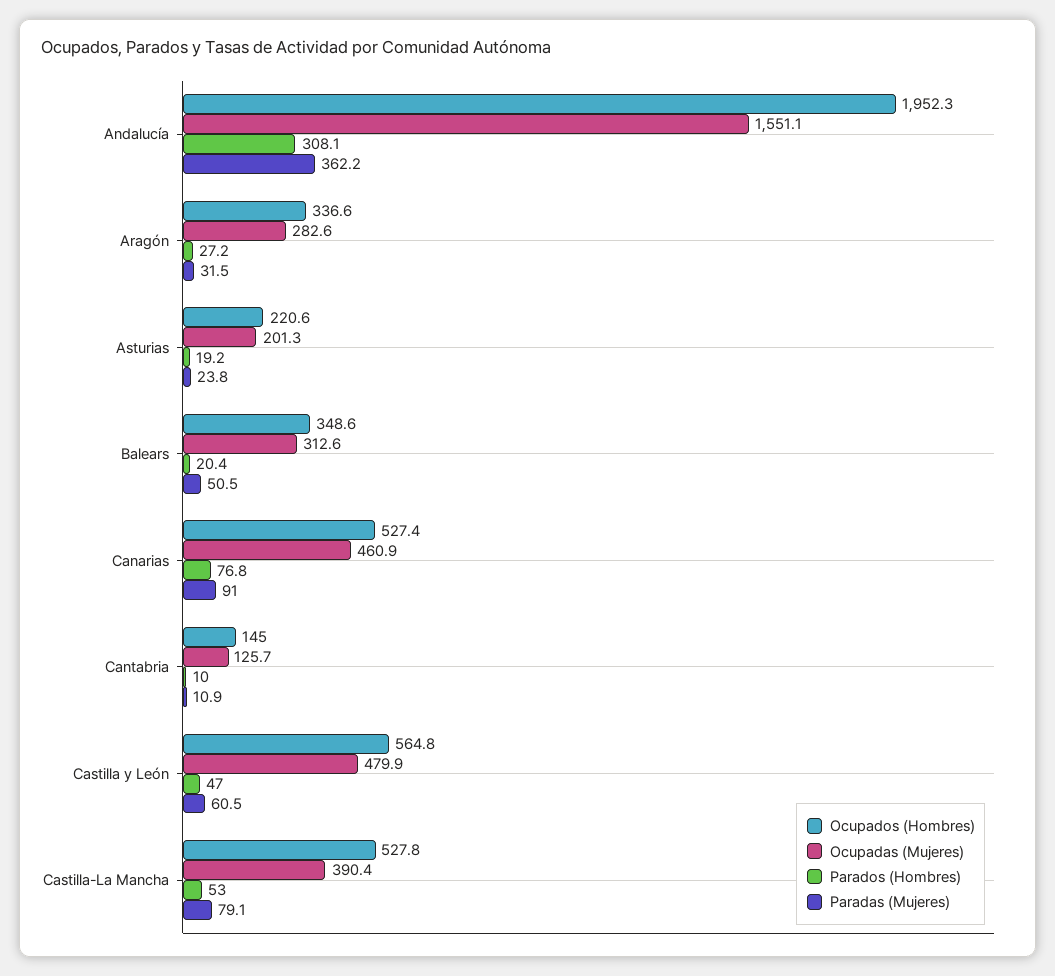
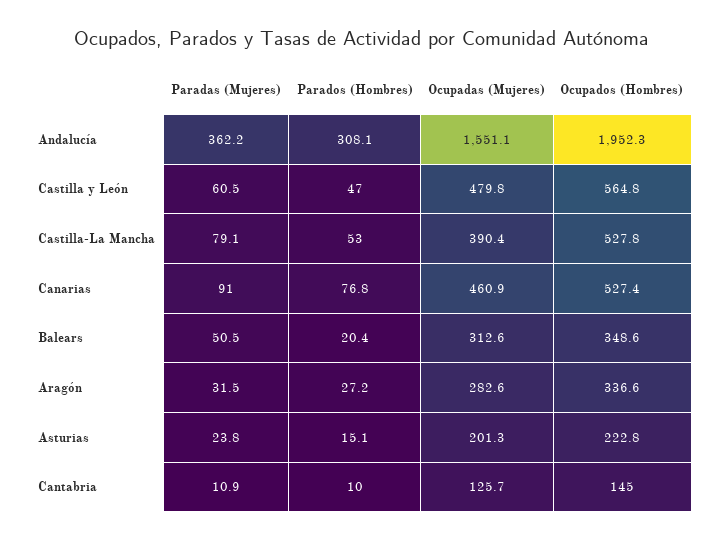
Ocupados (Hombres), Asturias: 220.6 -> 222.8
Parados (Hombres), Asturias: 19.2 -> 15.1
Ocupadas (Mujeres), Castilla y León: 479.9 -> 479.8

